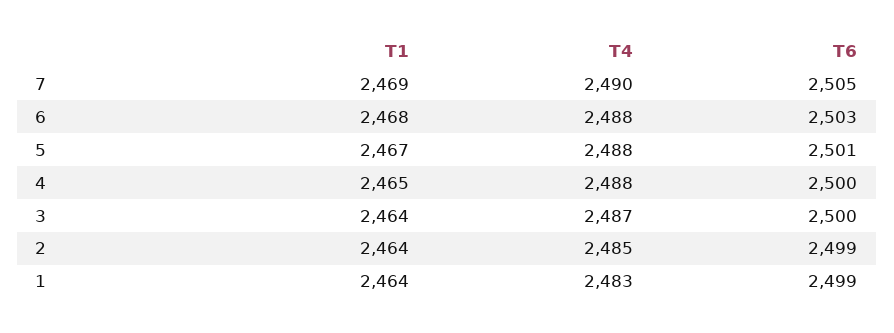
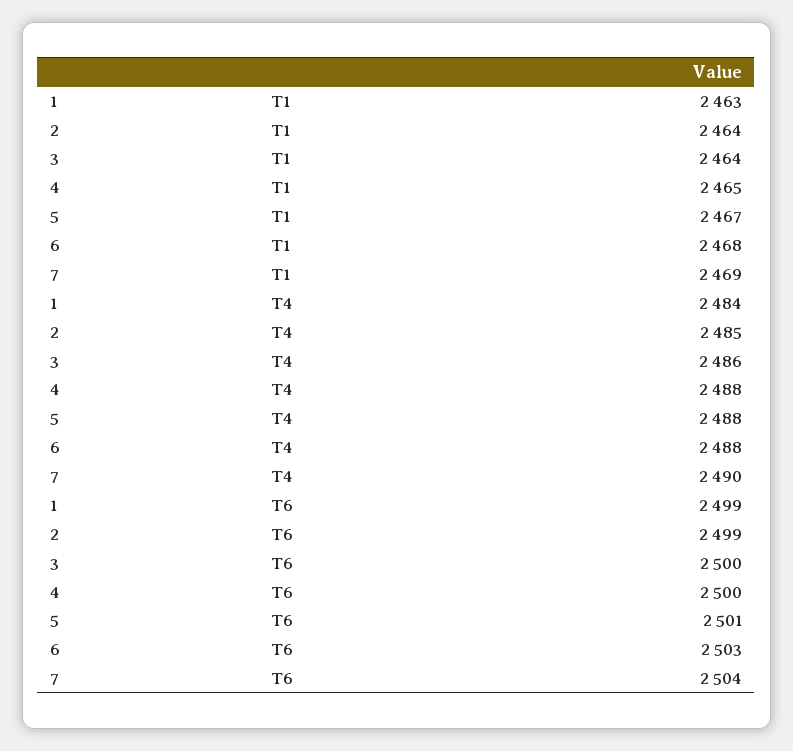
T6, 7: 2505 -> 2504
T4, 3: 2487 -> 2486
T1, 1: 2464 -> 2463
T4, 1: 2483 -> 2484

